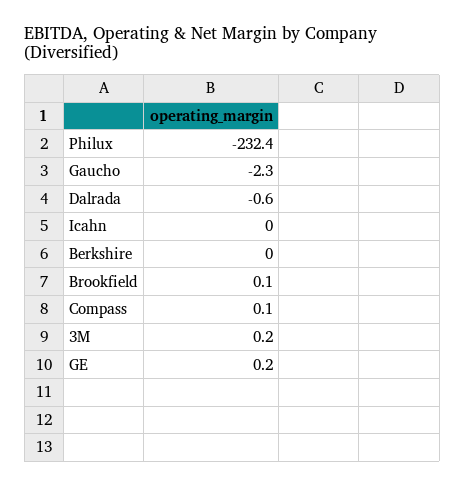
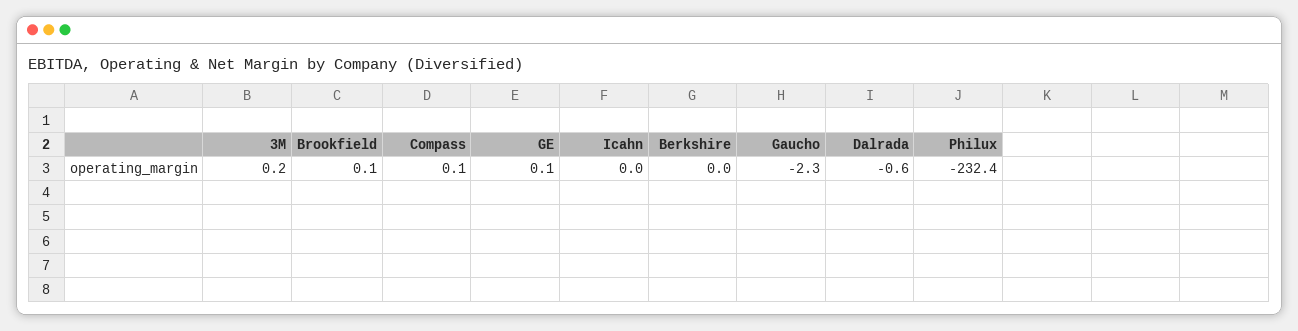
GE: 0.2 -> 0.1

